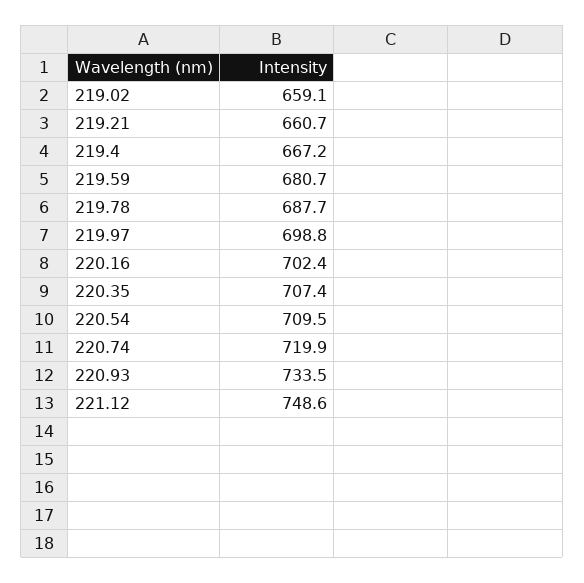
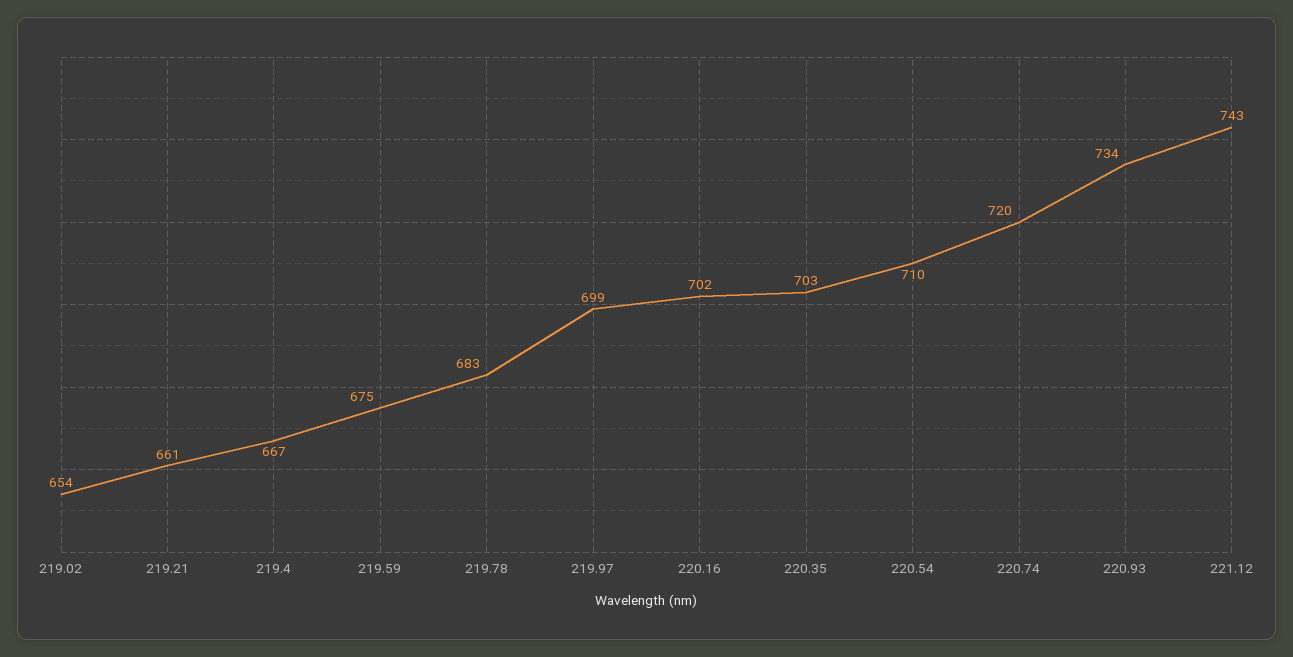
219.02: 659.1 -> 654
219.59: 680.7 -> 675
219.78: 687.7 -> 683
220.35: 707.4 -> 703
221.12: 748.6 -> 743

